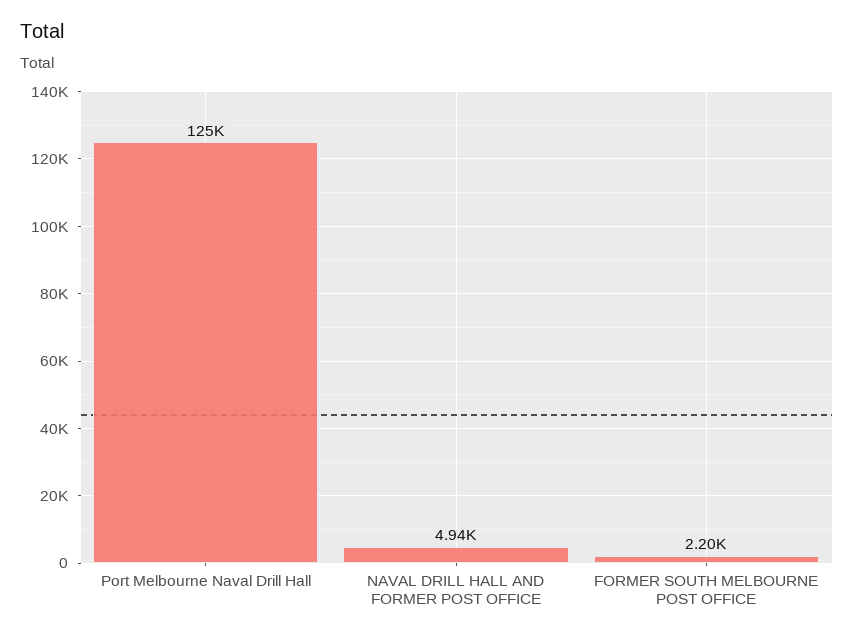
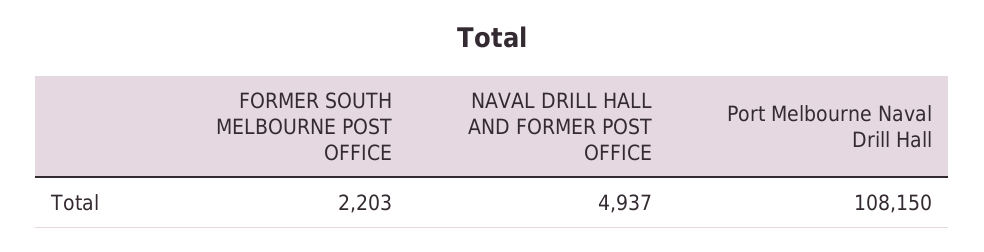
Port Melbourne Naval Drill Hall: 125000 -> 108150

